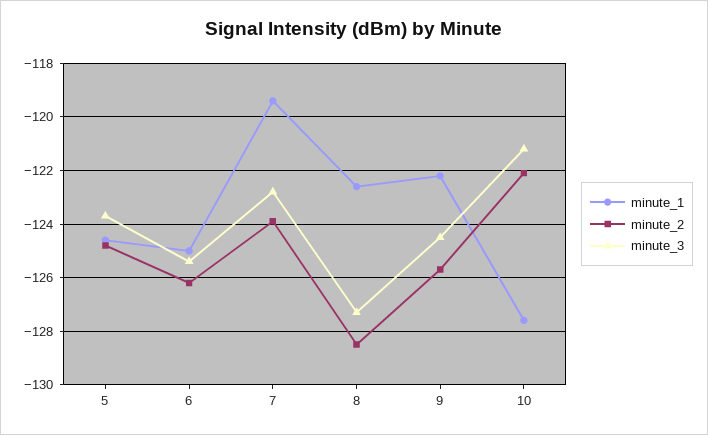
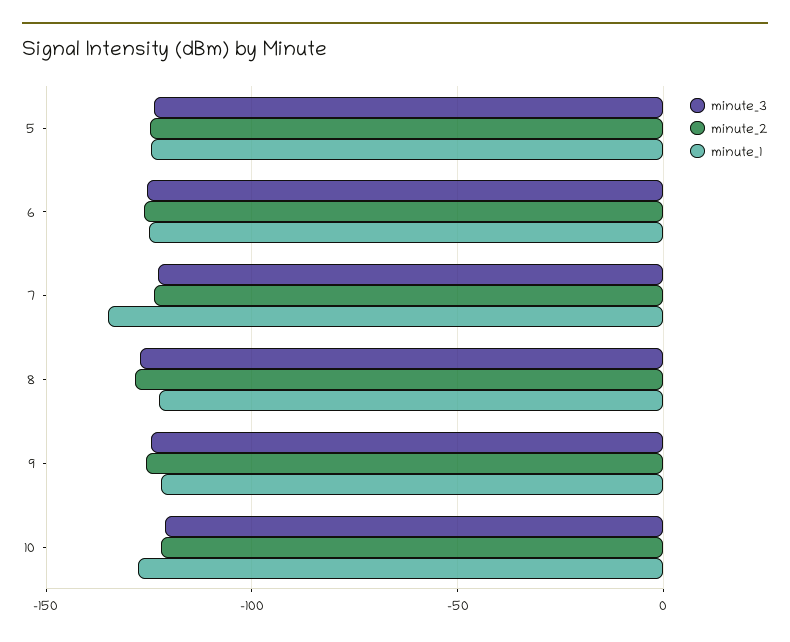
minute_1, 7: -119.5 -> -135

